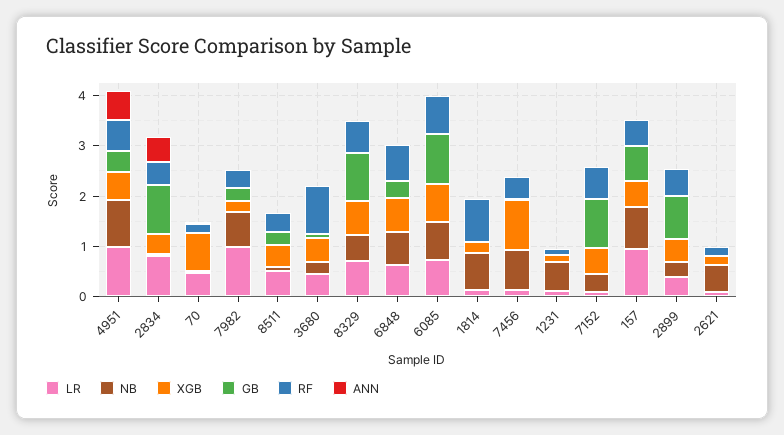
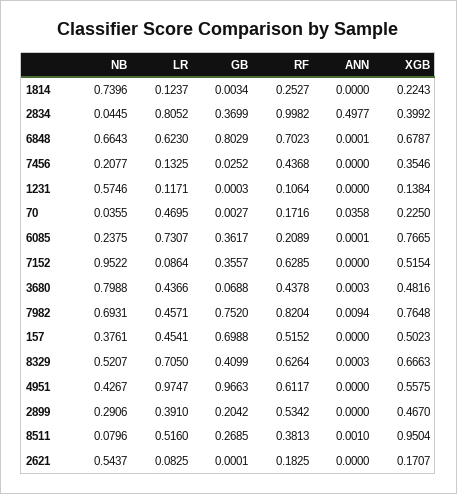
NB, 4951: 1 -> 0.4267
GB, 4951: 0.4 -> 0.9663
ANN, 4951: 0.6 -> 0
GB, 2834: 1 -> 0.3699
RF, 2834: 0.4 -> 0.9982
XGB, 70: 0.8 -> 0.225
LR, 7982: 1 -> 0.4571
XGB, 7982: 0.2 -> 0.7648
GB, 7982: 0.2 -> 0.752
RF, 7982: 0.4 -> 0.8204
XGB, 8511: 0.4 -> 0.9504
NB, 3680: 0.2 -> 0.7988
RF, 3680: 1 -> 0.4378
GB, 8329: 1 -> 0.4099
GB, 6848: 0.4 -> 0.8029
NB, 6085: 0.8 -> 0.2375
GB, 6085: 1 -> 0.3617
RF, 6085: 0.8 -> 0.2089
RF, 1814: 0.8 -> 0.2527
NB, 7456: 0.8 -> 0.2077
XGB, 7456: 1 -> 0.3546
NB, 7152: 0.4 -> 0.9522
GB, 7152: 1 -> 0.3557
LR, 157: 1 -> 0.4541
NB, 157: 0.8 -> 0.3761
GB, 2899: 0.8 -> 0.2042

